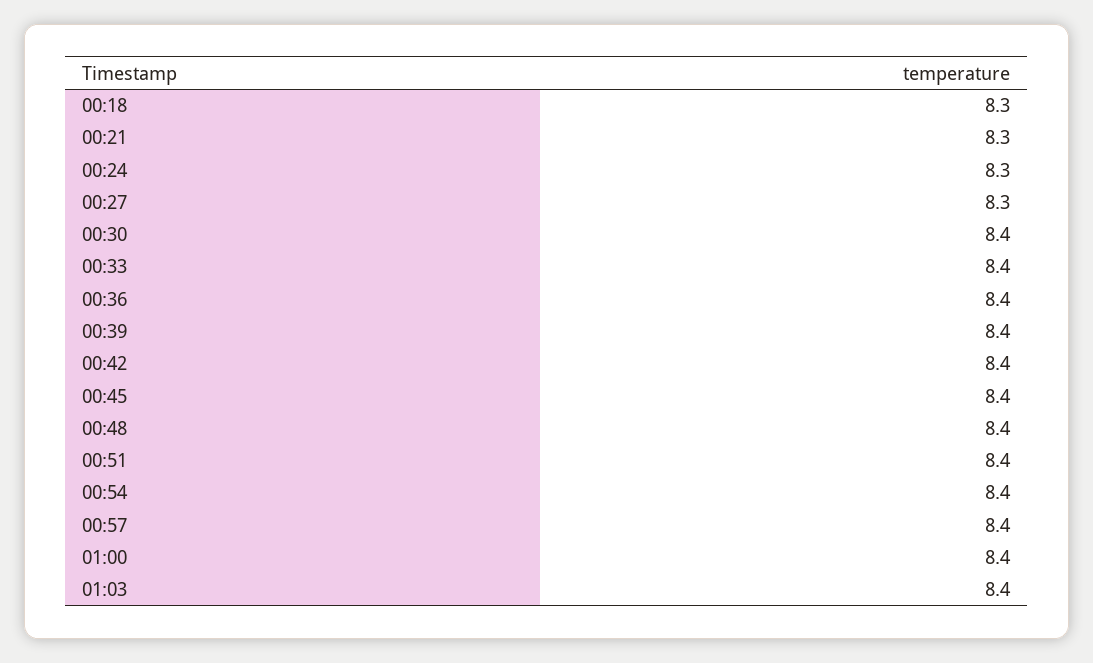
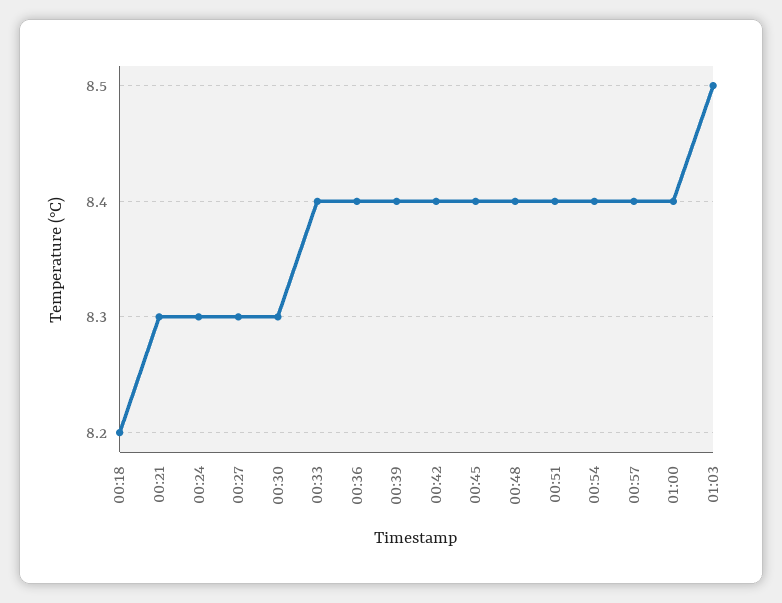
00:18: 8.3 -> 8.2
00:30: 8.4 -> 8.3
01:03: 8.4 -> 8.5

